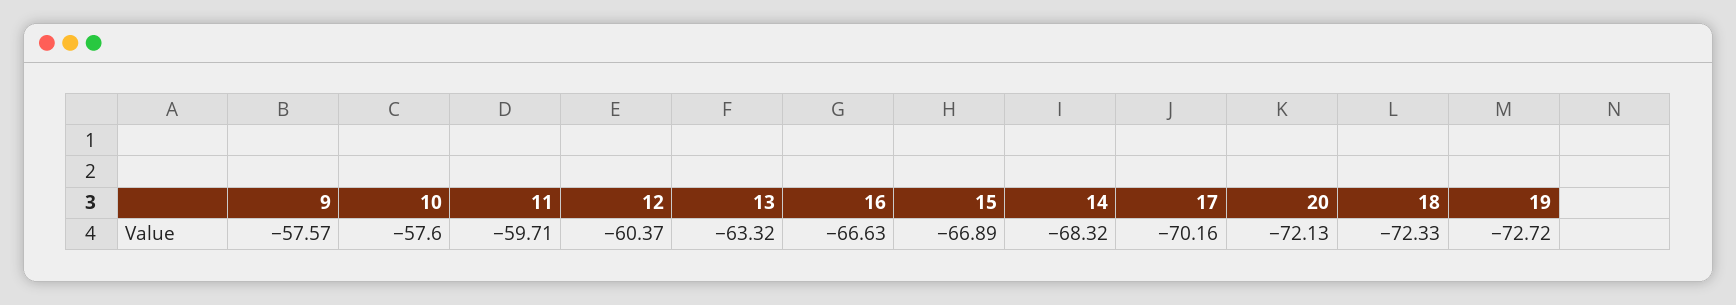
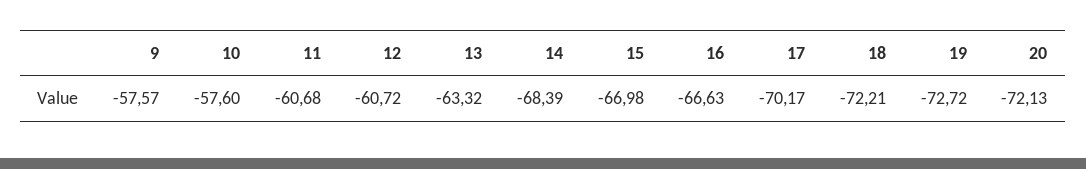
11: -59.71 -> -60.68
12: -60.37 -> -60.72
15: -66.89 -> -66.98
14: -68.32 -> -68.39
17: -70.16 -> -70.17
18: -72.33 -> -72.21

